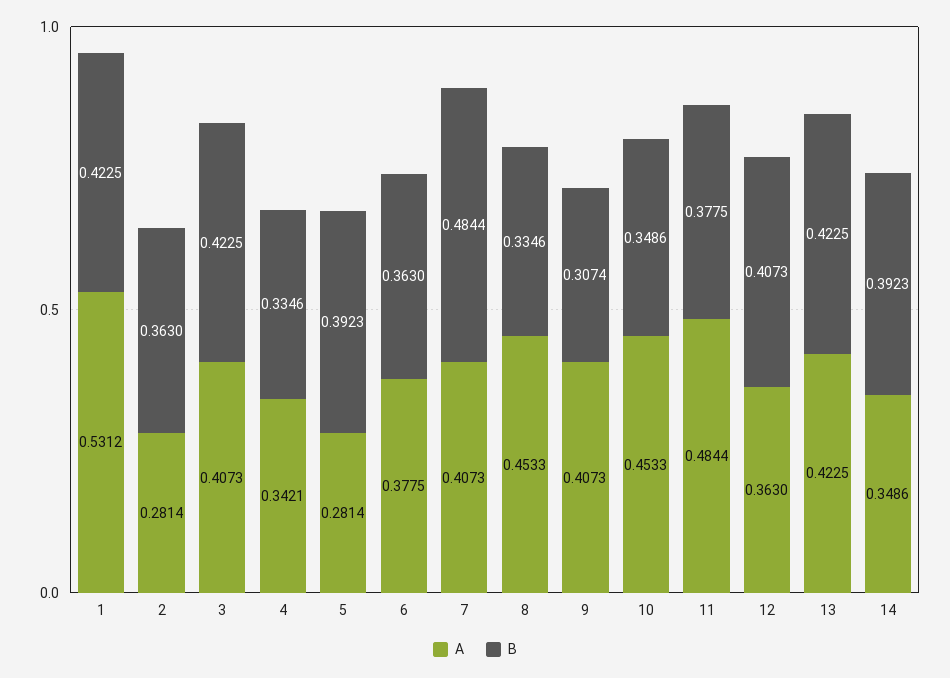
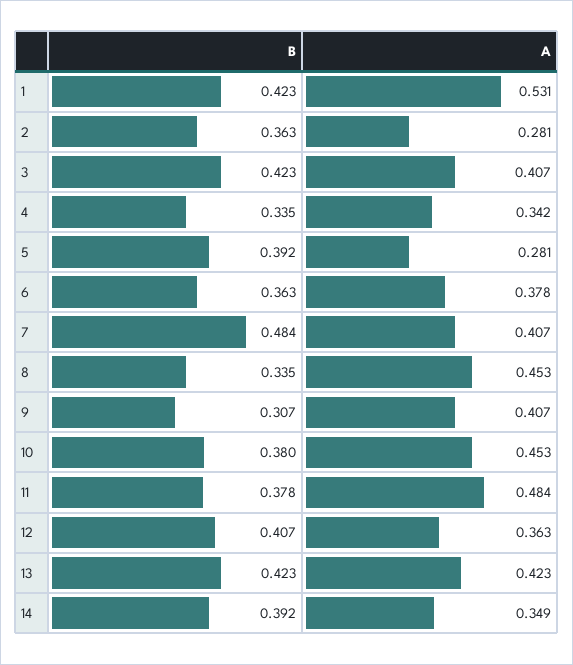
B, 10: 0.3486 -> 0.38

